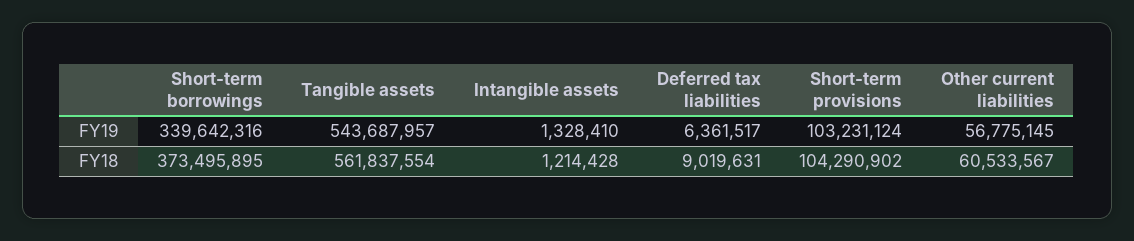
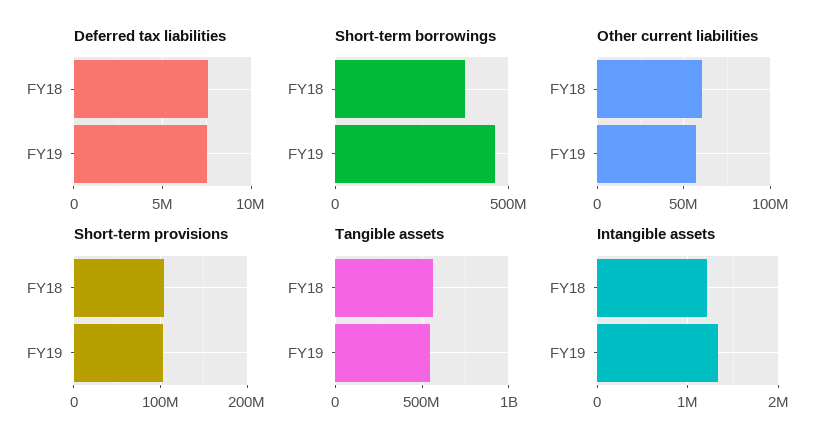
Short-term borrowings, FY19: 339642316 -> 450000000
Deferred tax liabilities, FY19: 6361517 -> 7500000
Deferred tax liabilities, FY18: 9019631 -> 7500000

